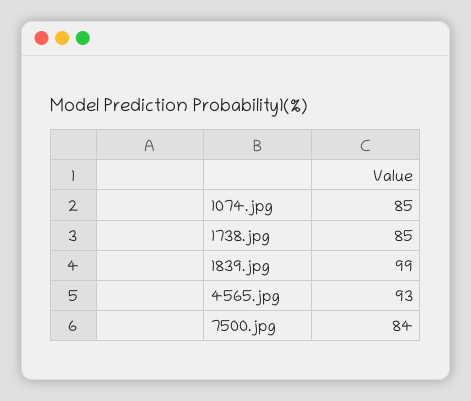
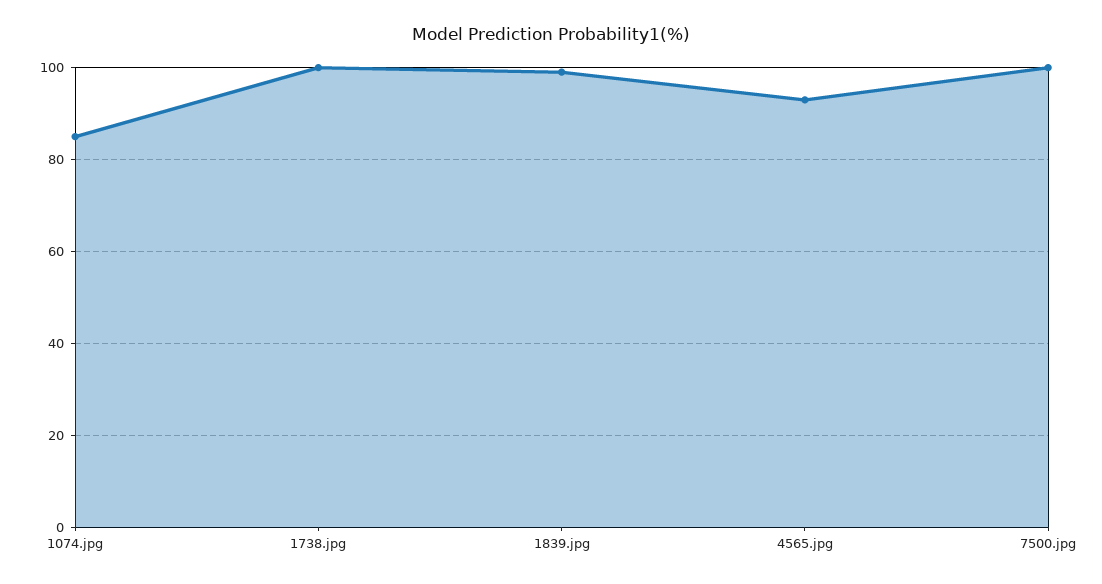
1738.jpg: 85 -> 100
7500.jpg: 84 -> 100

